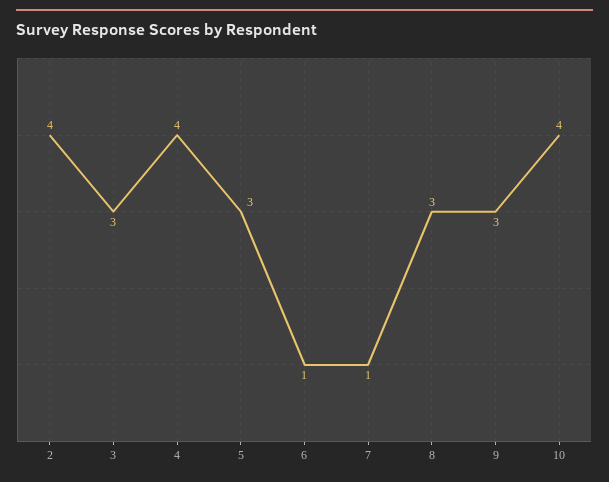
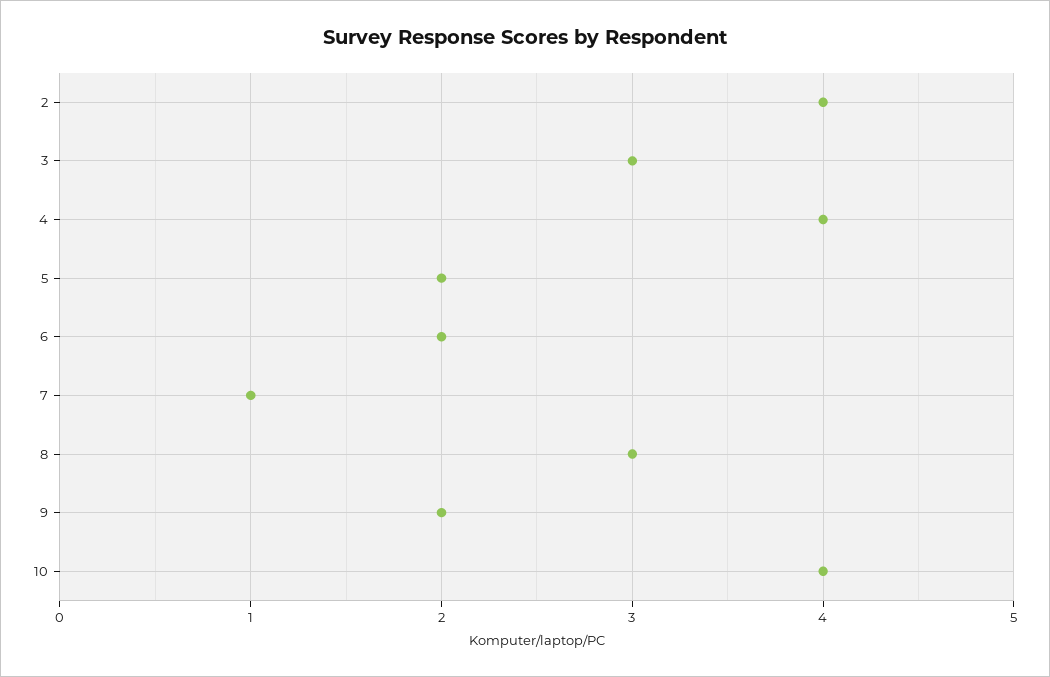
5: 3 -> 2
6: 1 -> 2
9: 3 -> 2

